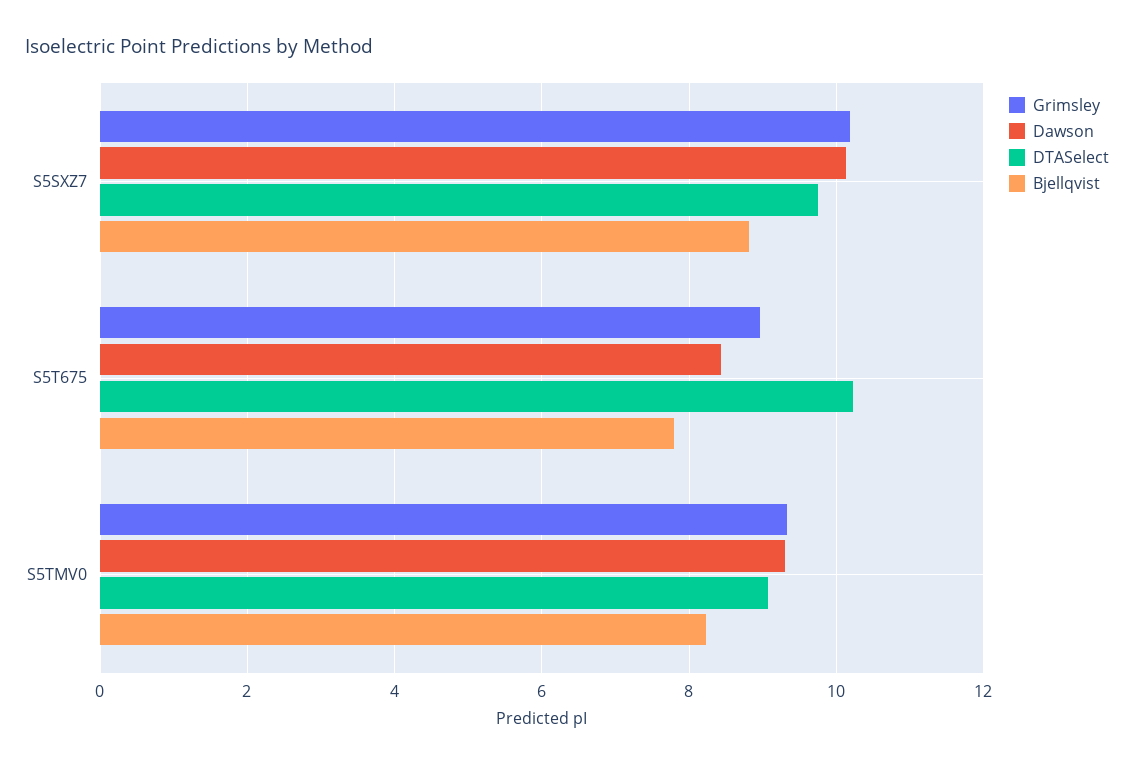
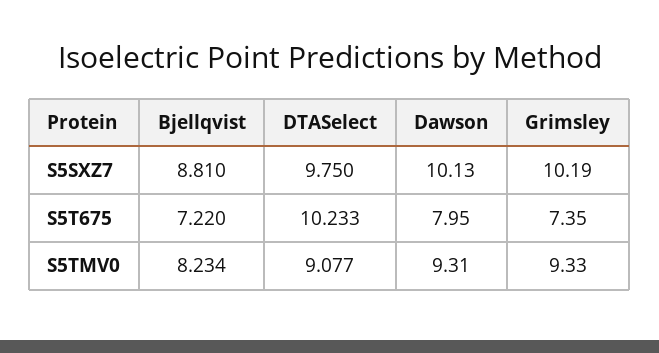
Grimsley, S5T675: 9 -> 7.35
Dawson, S5T675: 8.4 -> 7.95
Bjellqvist, S5T675: 7.8 -> 7.22

